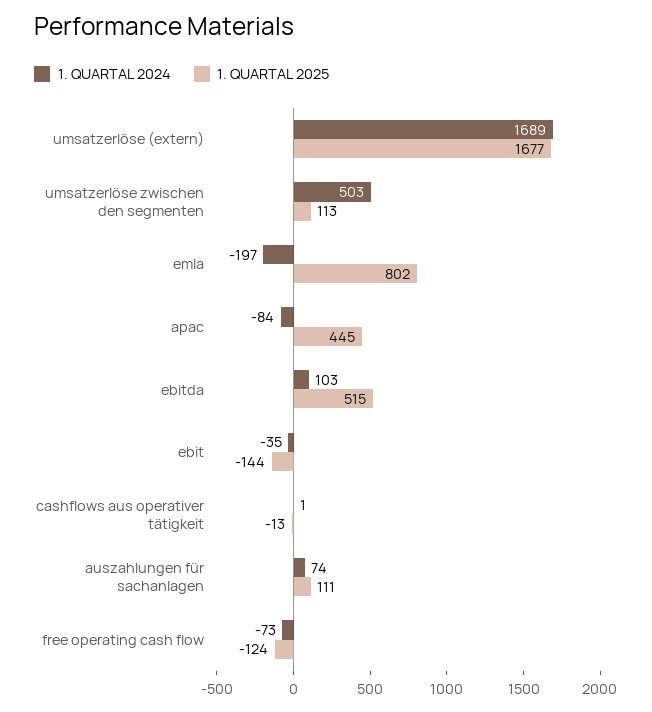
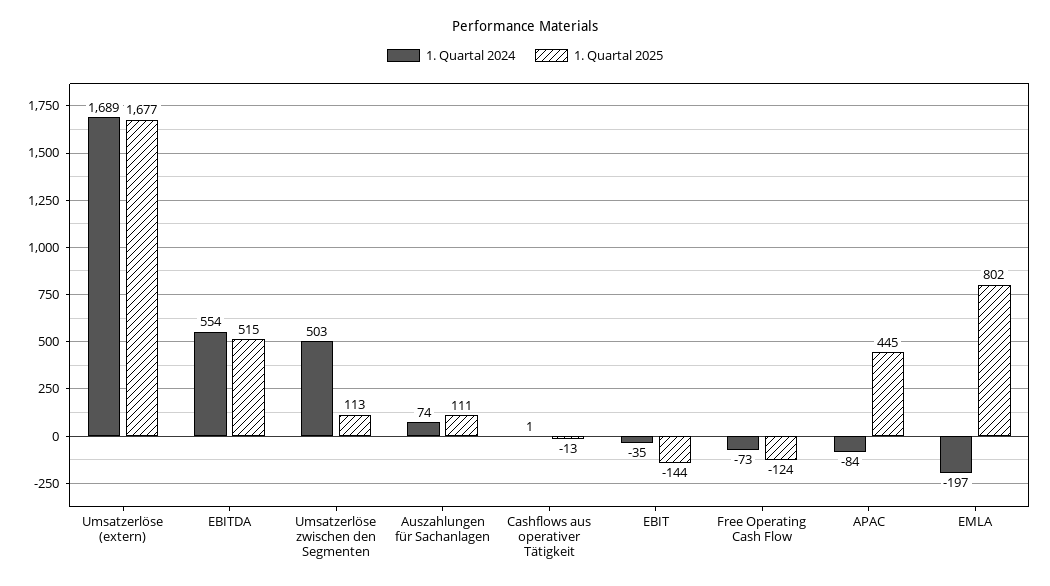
1. QUARTAL 2024, ebitda: 103 -> 554

